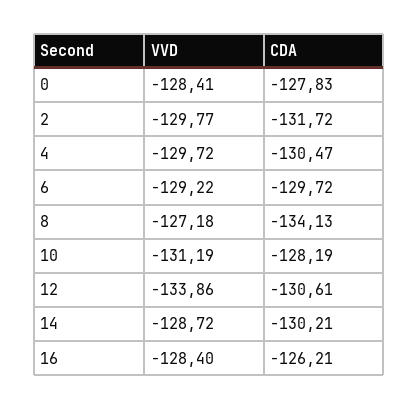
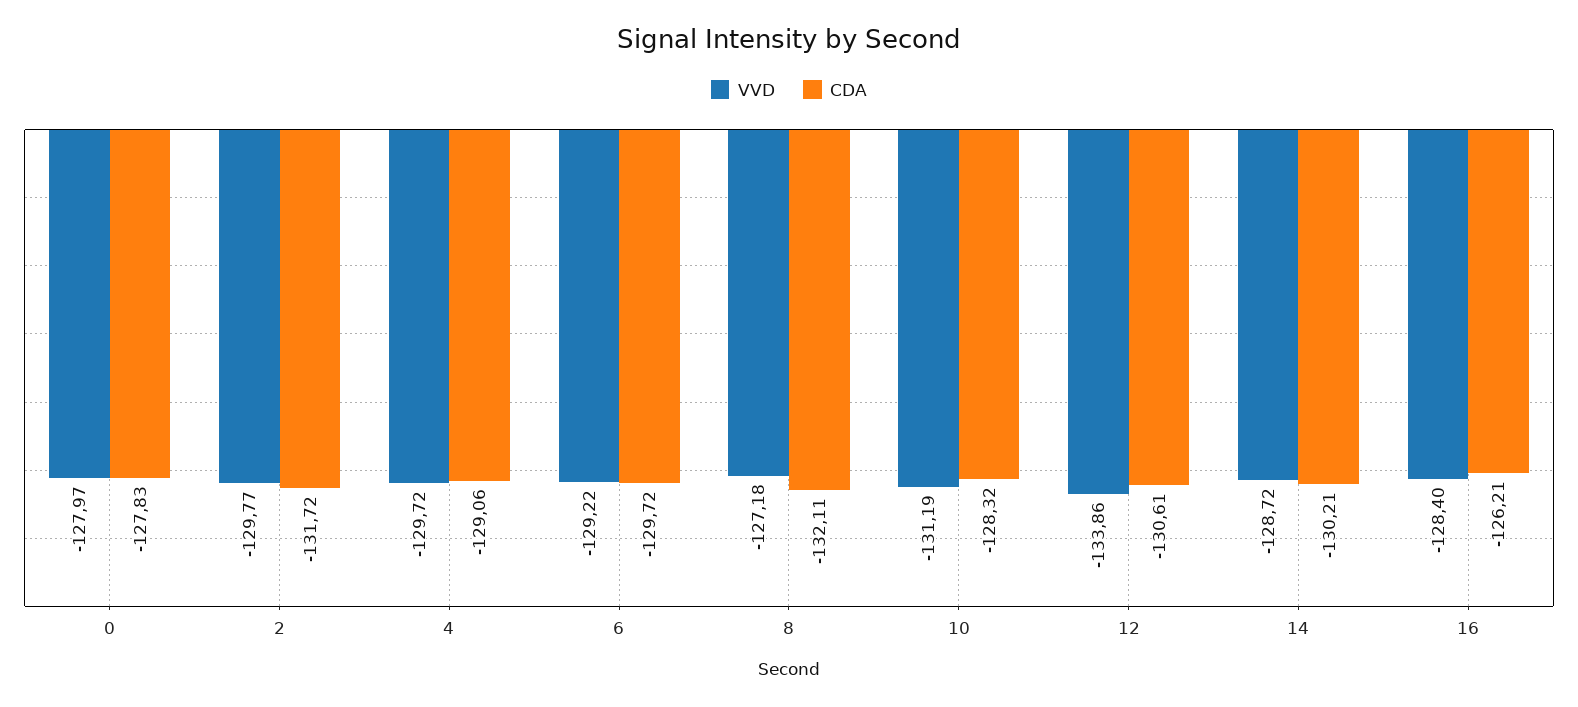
VVD, 0: -128.41 -> -127.97
CDA, 4: -130.47 -> -129.06
CDA, 8: -134.13 -> -132.11
CDA, 10: -128.19 -> -128.32

